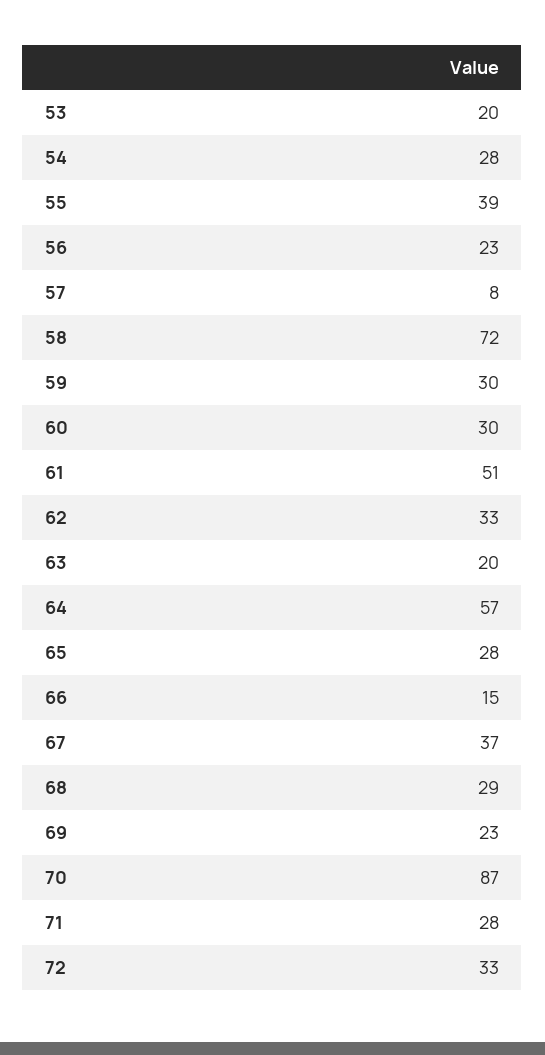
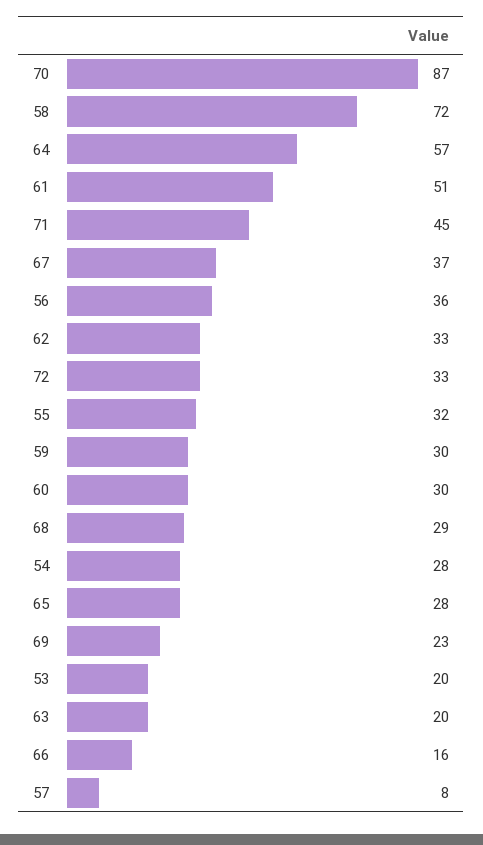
55: 39 -> 32
56: 23 -> 36
66: 15 -> 16
71: 28 -> 45

